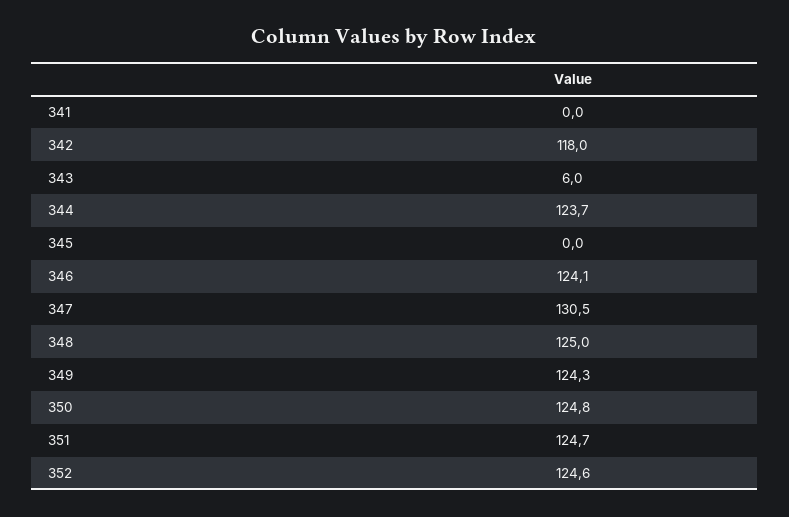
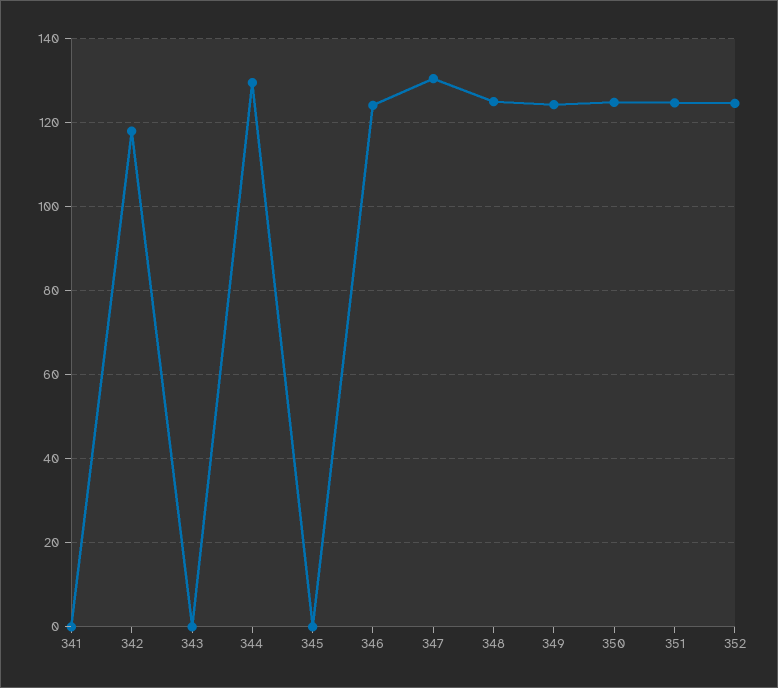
343: 6 -> 0
344: 123.7 -> 130

